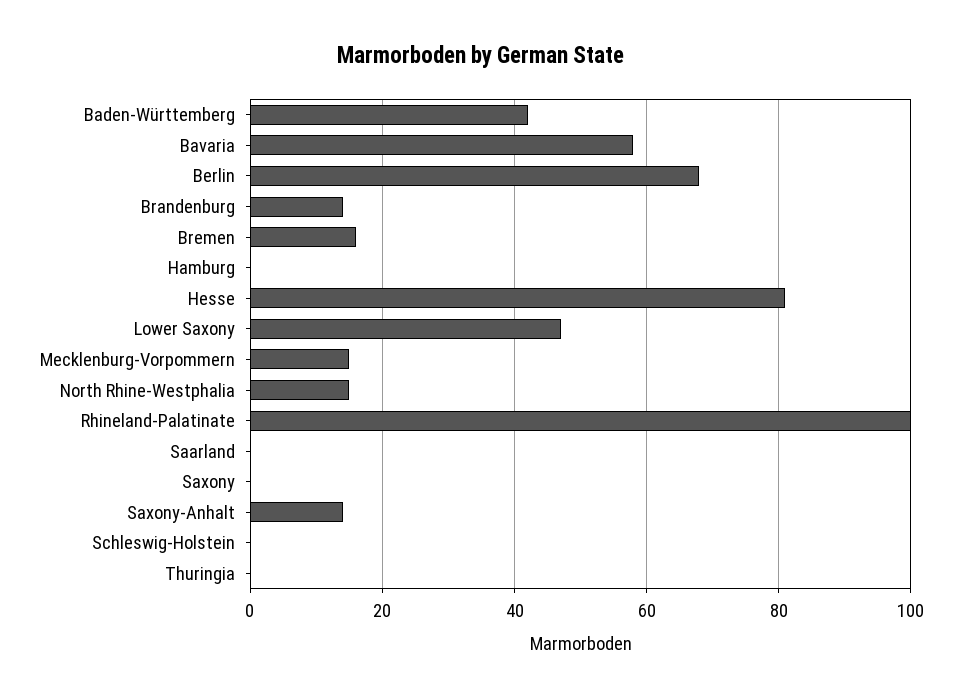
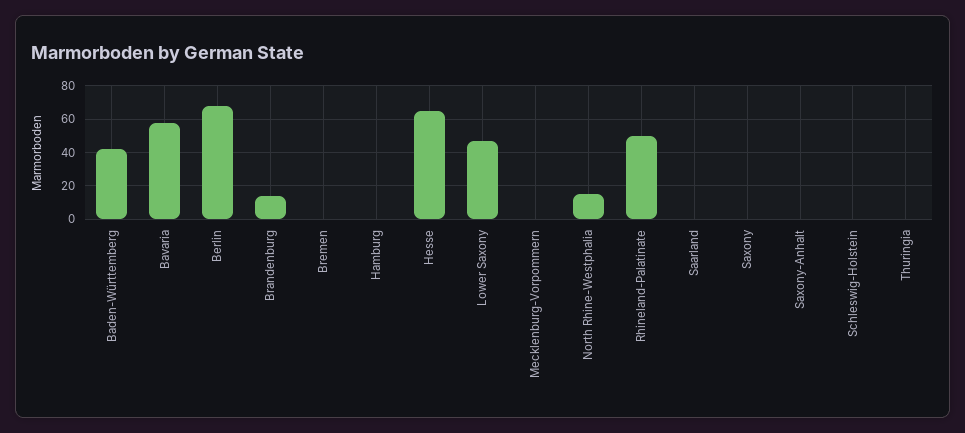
Bremen: 15 -> 0
Hesse: 80 -> 65
Mecklenburg-Vorpommern: 15 -> 0
Rhineland-Palatinate: 100 -> 50
Saxony-Anhalt: 15 -> 0

